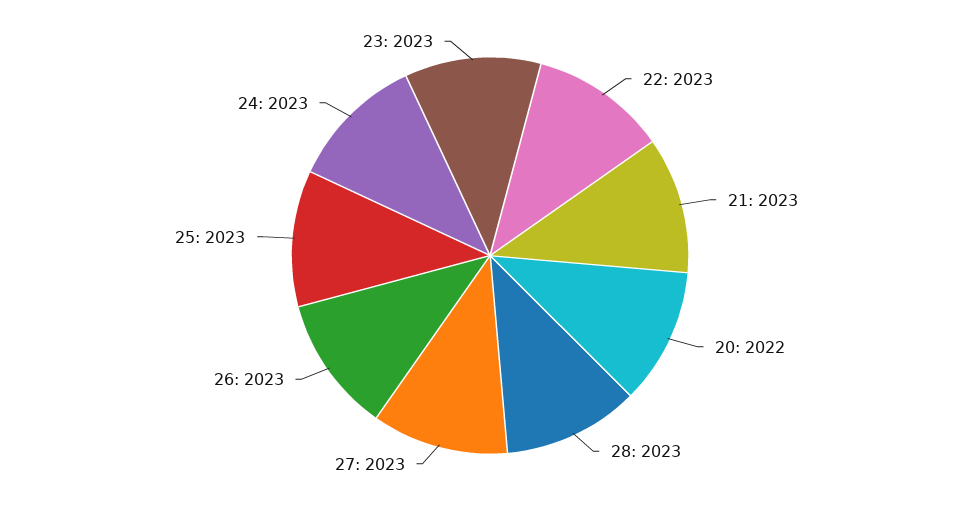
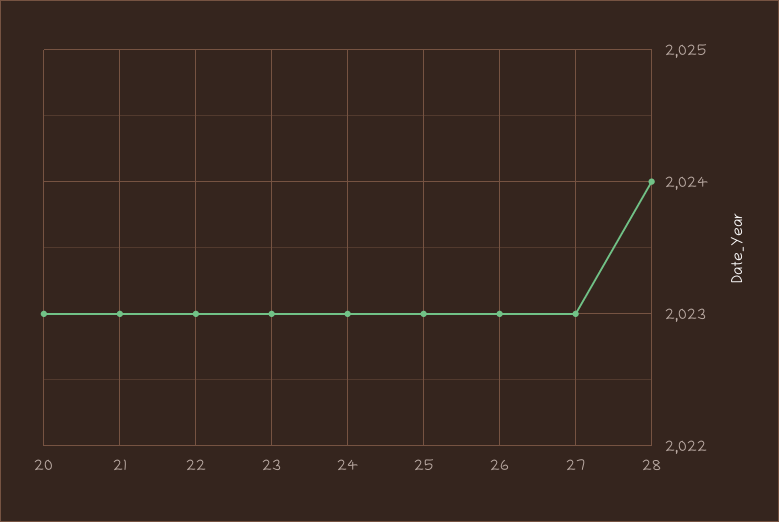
20: 2022 -> 2023
28: 2023 -> 2024

